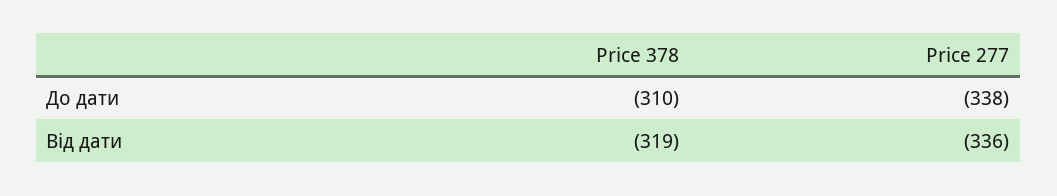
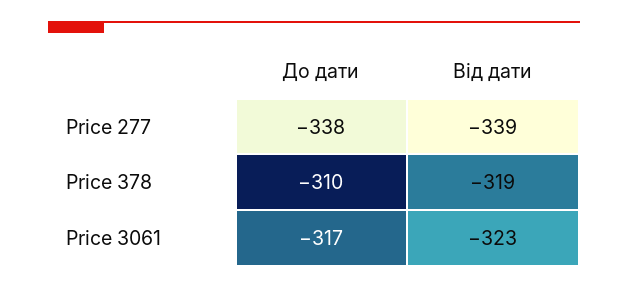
Price 277, Від дати: -336 -> -339
Price 3061, До дати: none -> -317
Price 3061, Від дати: none -> -323

